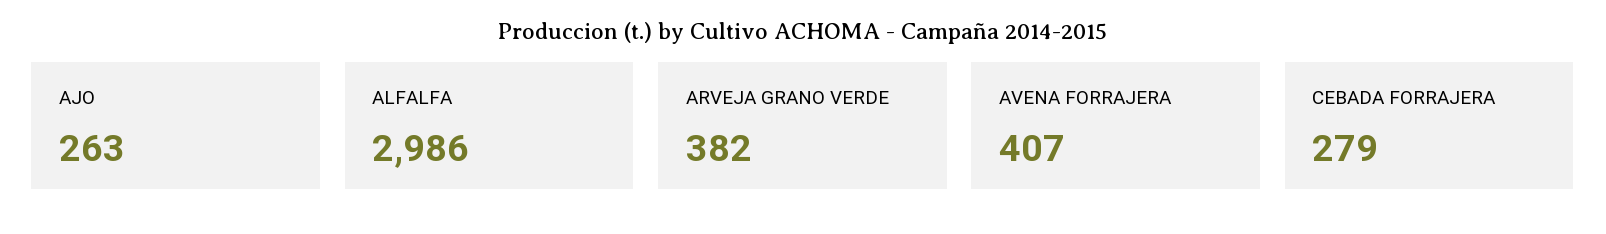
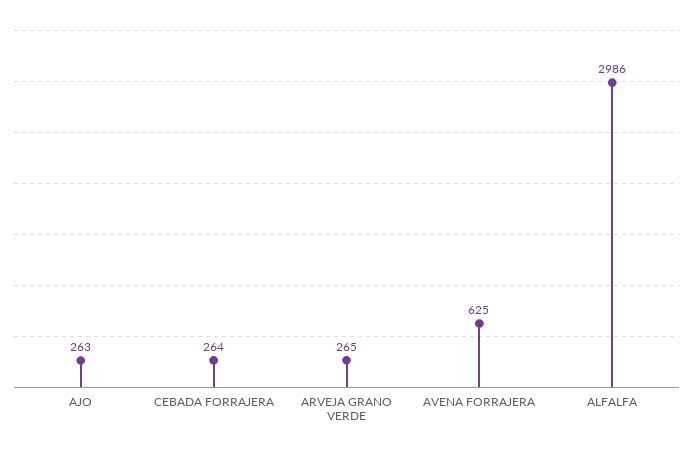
ARVEJA GRANO VERDE: 382 -> 265
AVENA FORRAJERA: 407 -> 625
CEBADA FORRAJERA: 279 -> 264

